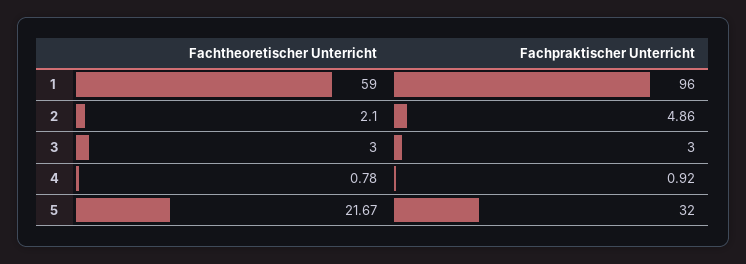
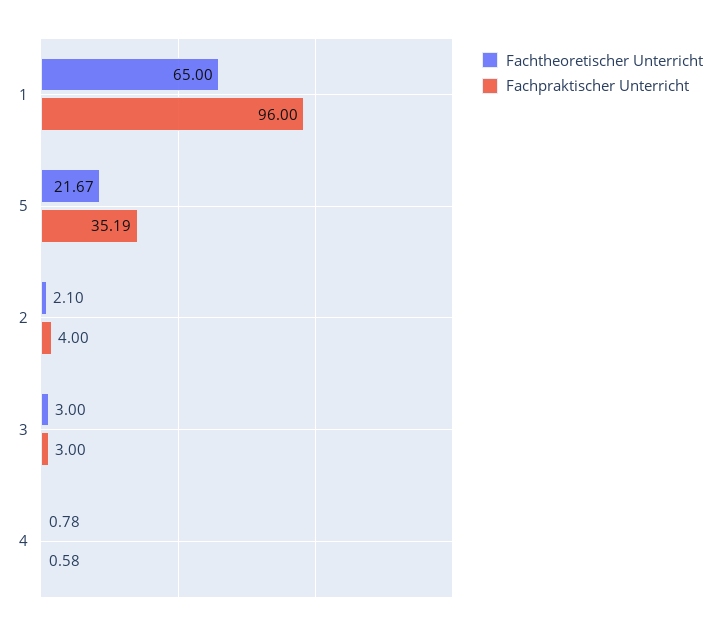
Fachtheoretischer Unterricht, 1: 59 -> 65
Fachpraktischer Unterricht, 2: 4.86 -> 4
Fachpraktischer Unterricht, 4: 0.92 -> 0.58
Fachpraktischer Unterricht, 5: 32 -> 35.19

